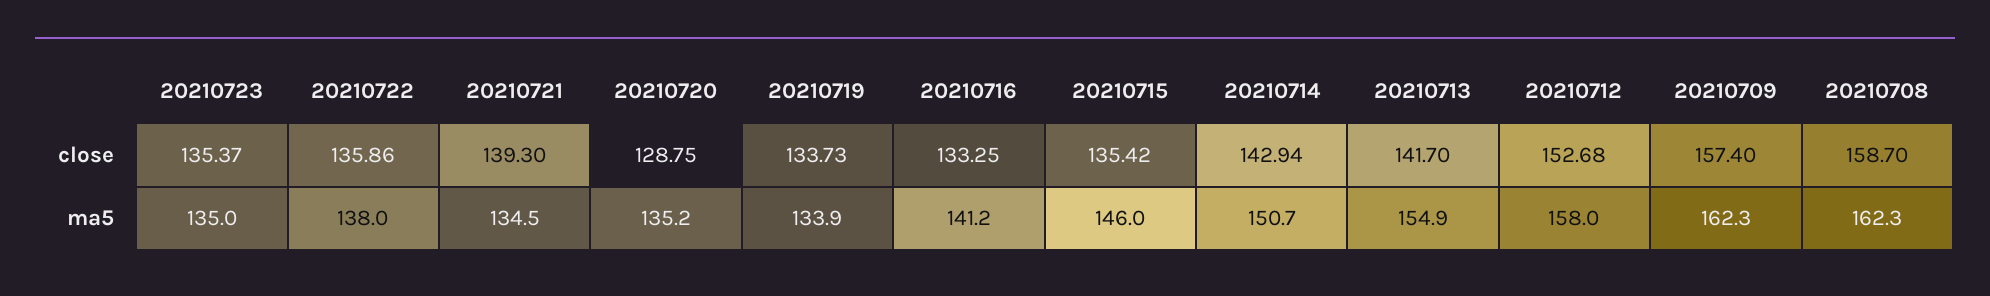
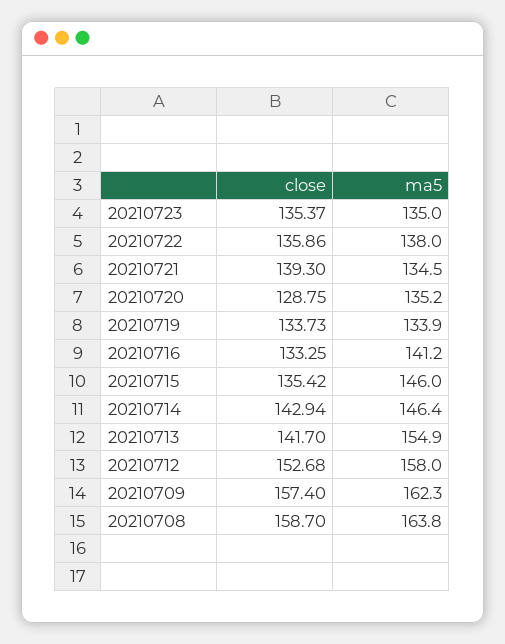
20210714, ma5: 150.7 -> 146.4
20210708, ma5: 162.3 -> 163.8

